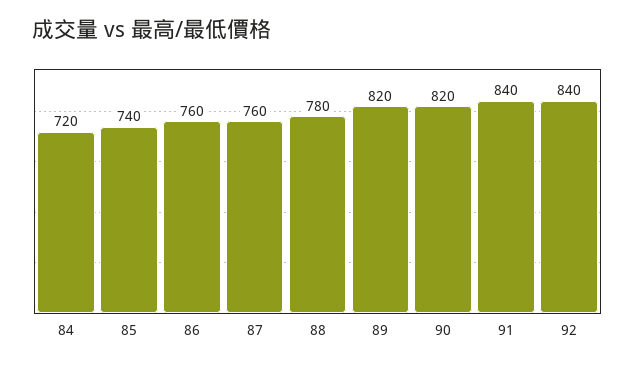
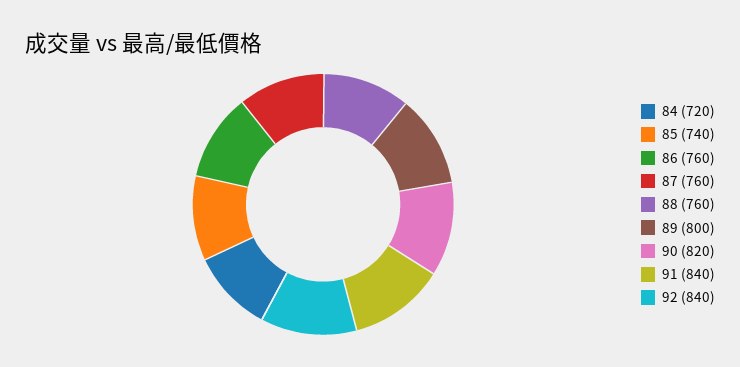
88: 780 -> 760
89: 820 -> 800

